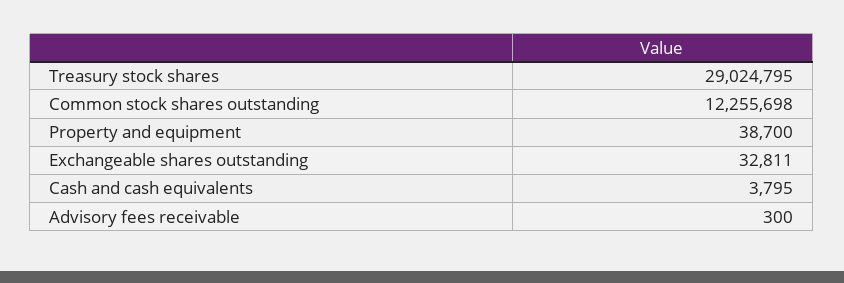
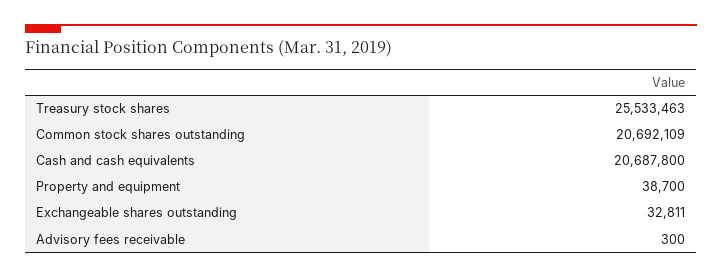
Treasury stock shares: 29024795 -> 25533463
Common stock shares outstanding: 12255698 -> 20692109
Cash and cash equivalents: 3795 -> 20687800

